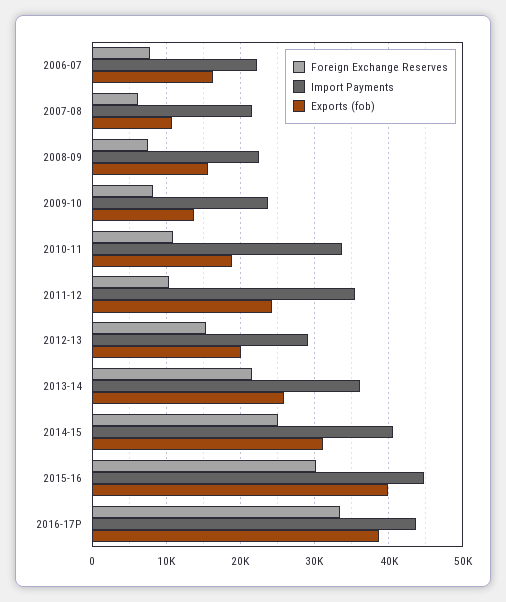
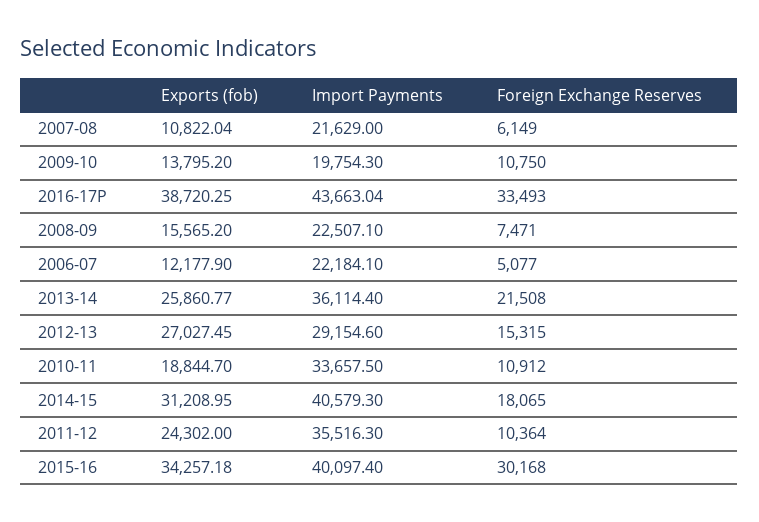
Foreign Exchange Reserves, 2006-07: 8000 -> 5077
Exports (fob), 2006-07: 16000 -> 12177.9
Foreign Exchange Reserves, 2009-10: 8000 -> 10750
Import Payments, 2009-10: 24000 -> 19754.3
Exports (fob), 2012-13: 20000 -> 27027.45
Foreign Exchange Reserves, 2014-15: 25000 -> 18065
Import Payments, 2015-16: 45000 -> 40097.4
Exports (fob), 2015-16: 40000 -> 34257.18

